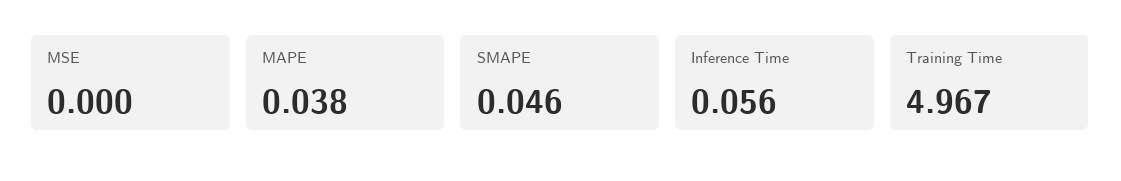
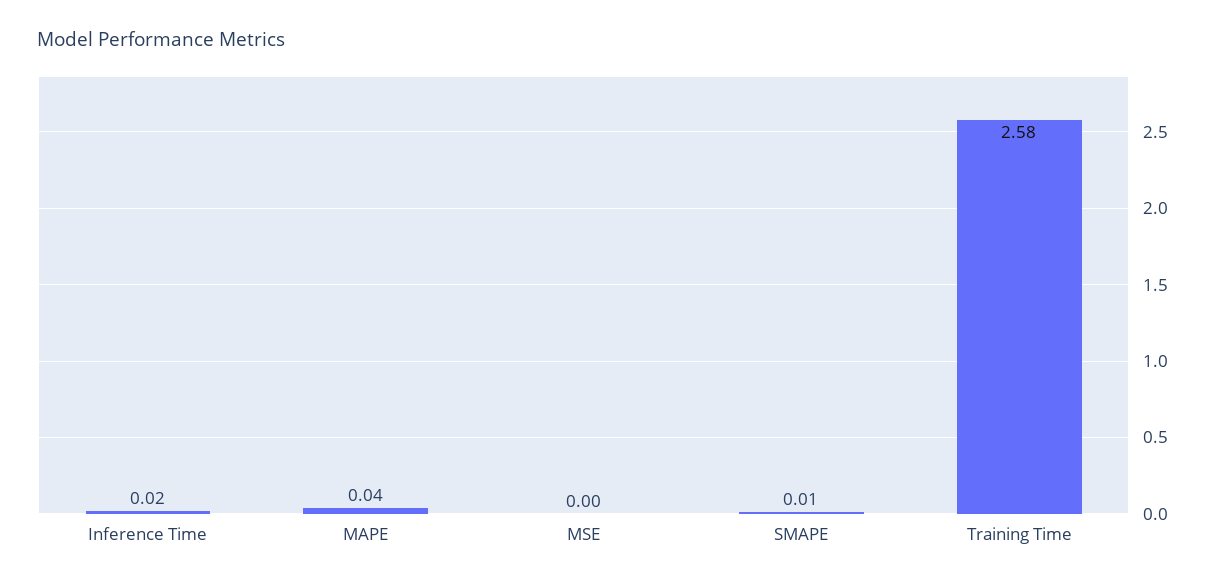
SMAPE: 0.046 -> 0.01
Inference Time: 0.056 -> 0.02
Training Time: 4.967 -> 2.58

